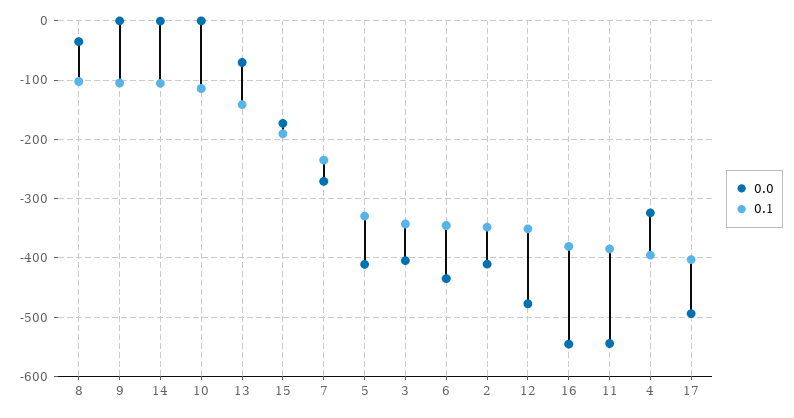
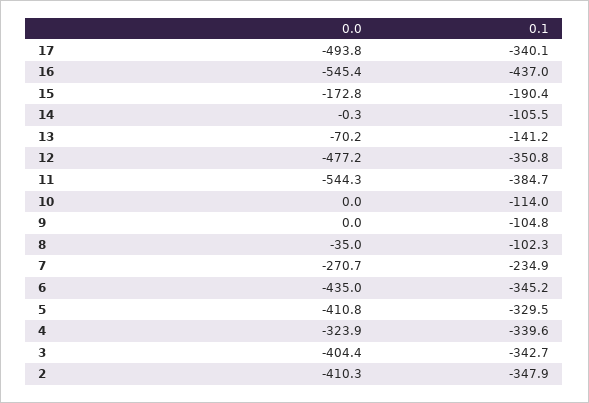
0.1, 16: -380 -> -437
0.1, 4: -400 -> -339.6
0.1, 17: -400 -> -340.1

